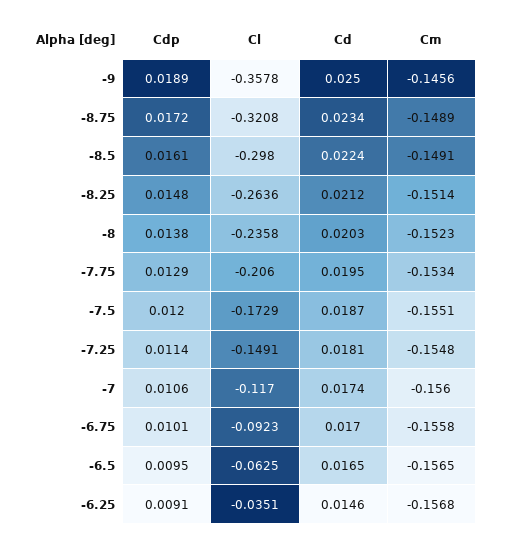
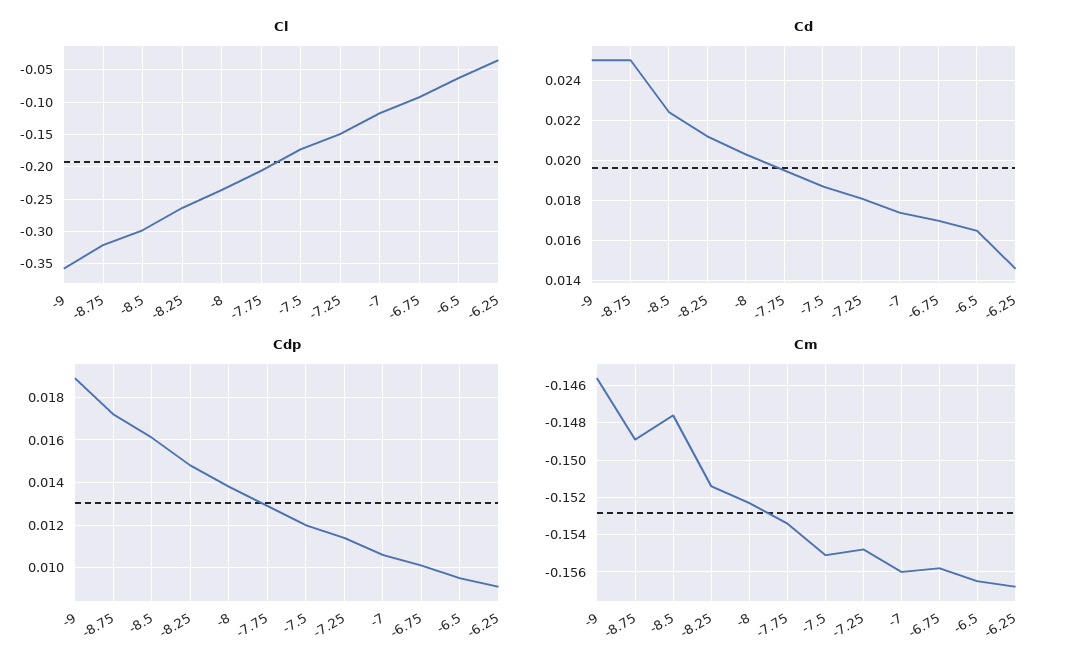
Cd, -8.75: 0.0234 -> 0.025
Cm, -8.5: -0.1491 -> -0.1475

